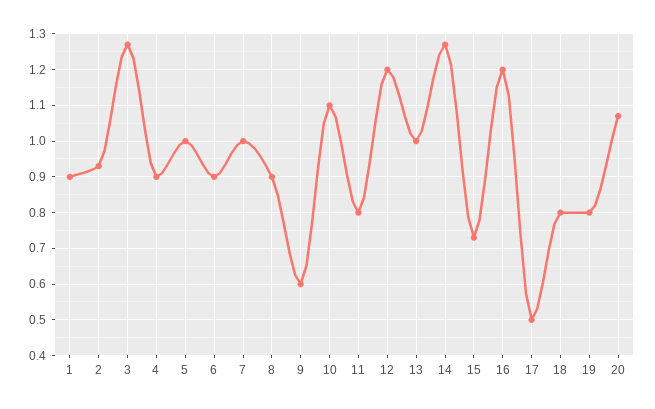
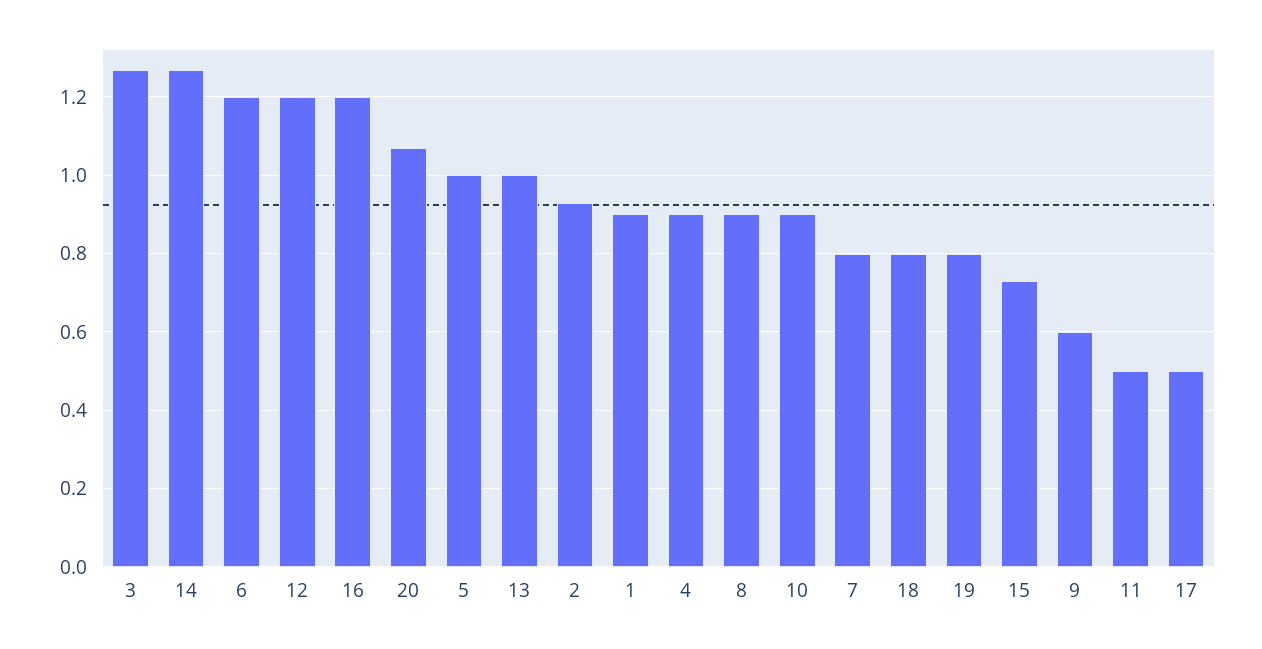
6: 0.9 -> 1.2
7: 1 -> 0.8
10: 1.1 -> 0.9
11: 0.8 -> 0.5

